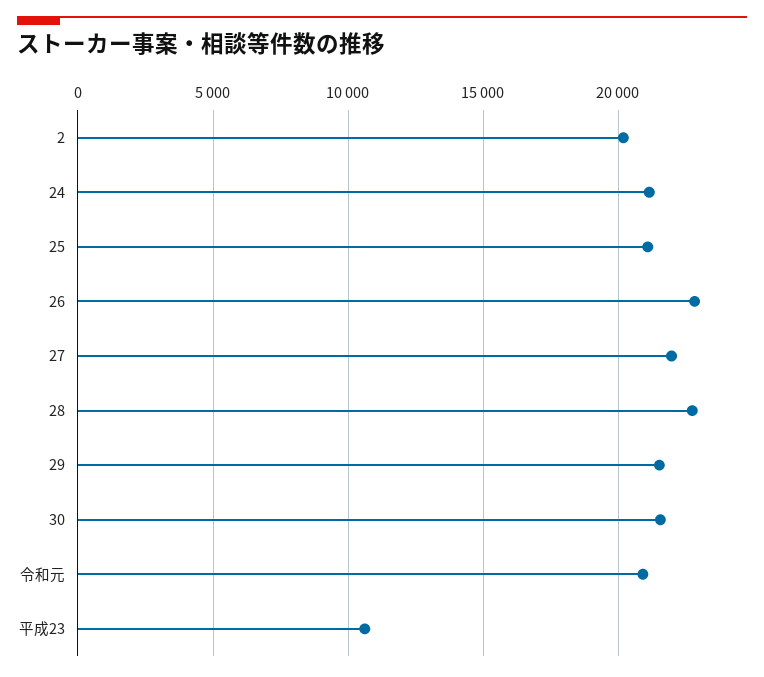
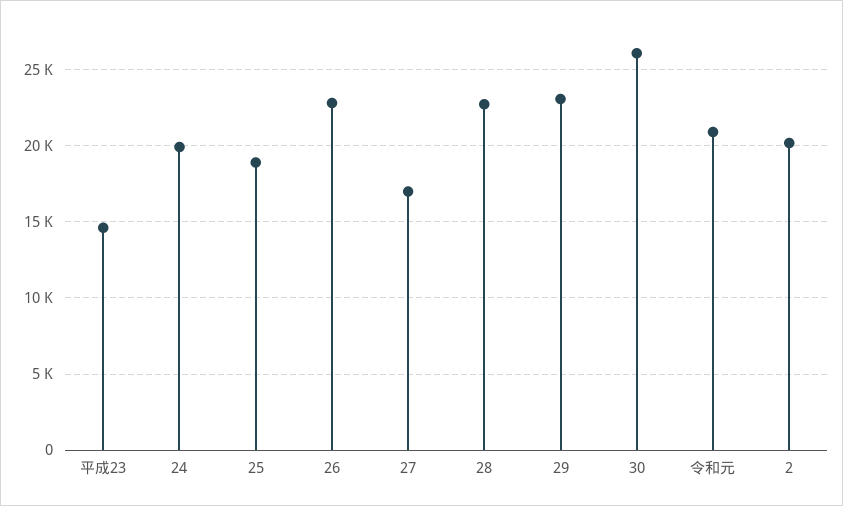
24: 21000 -> 20000
25: 21000 -> 19000
27: 22000 -> 17000
29: 21500 -> 23000
30: 21500 -> 26000
平成23: 10500 -> 14500

